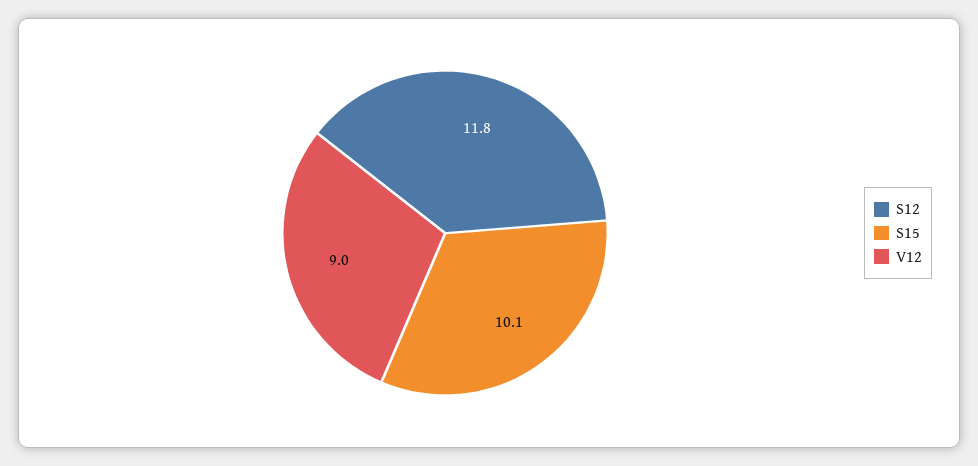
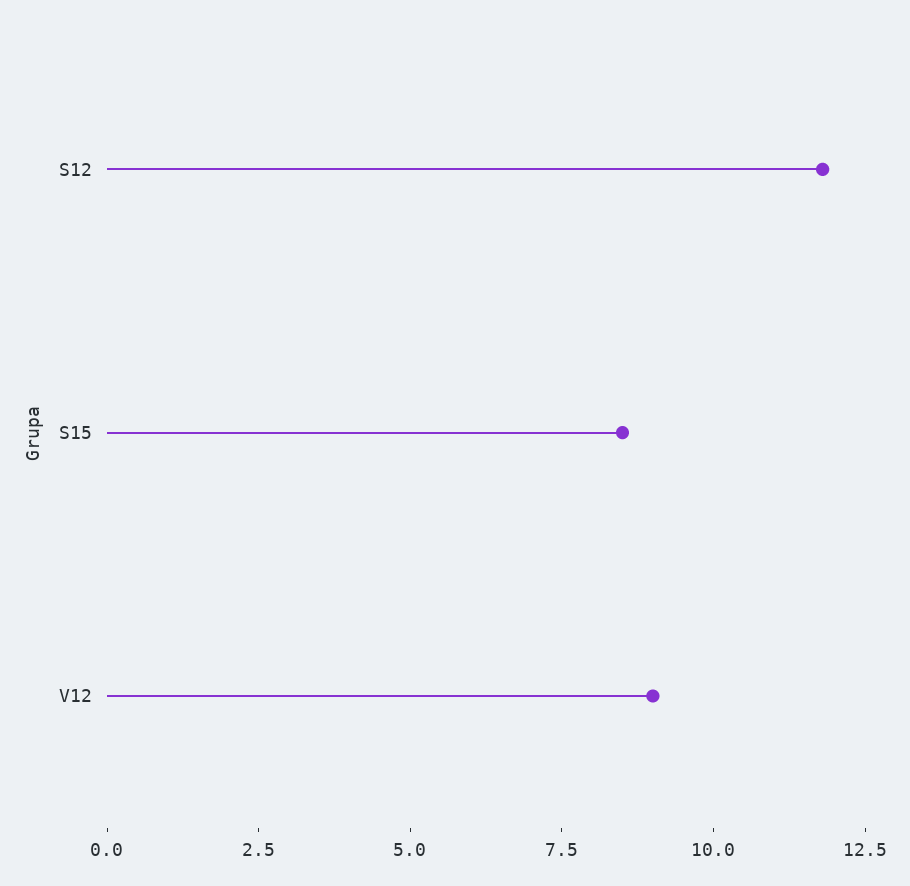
S15: 10.1 -> 8.5

